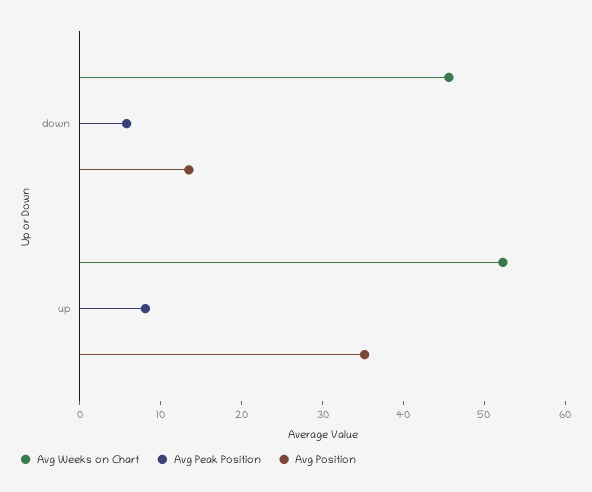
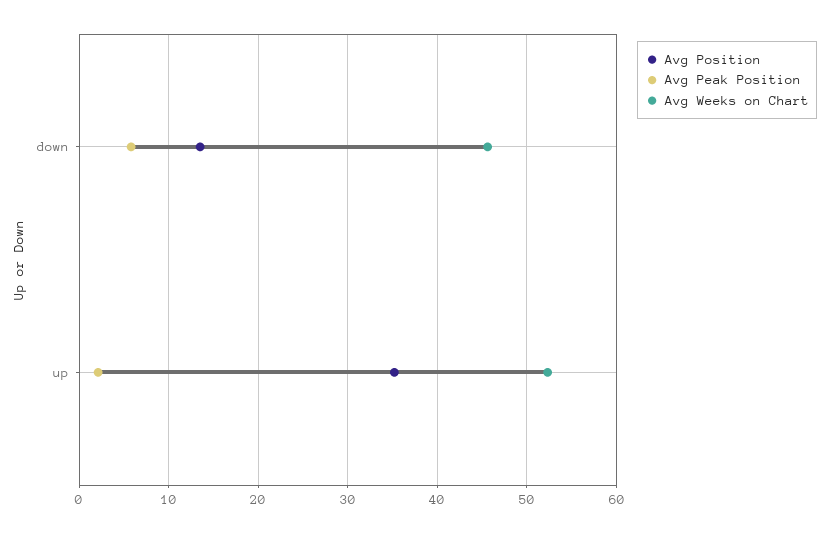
Avg Peak Position, up: 8 -> 2

